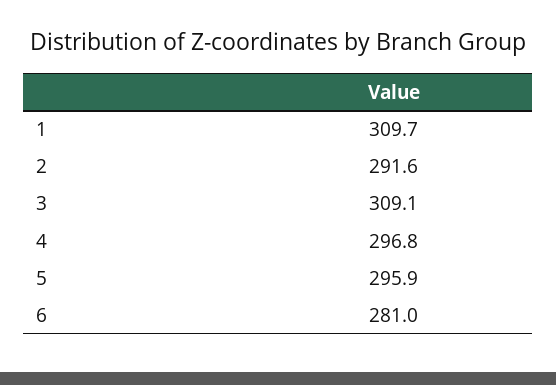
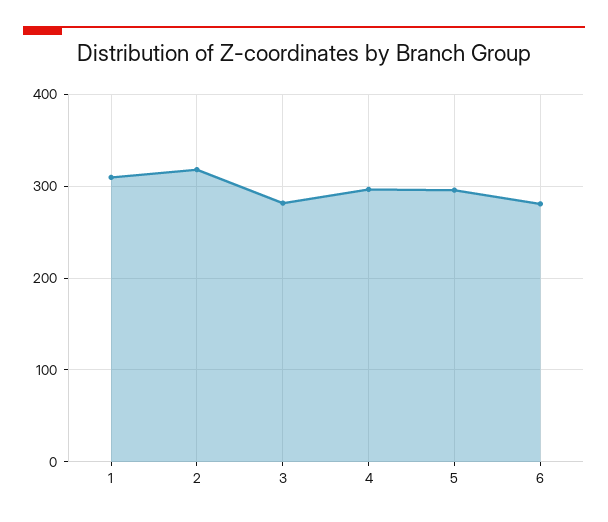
2: 291.6 -> 320
3: 309.1 -> 280

